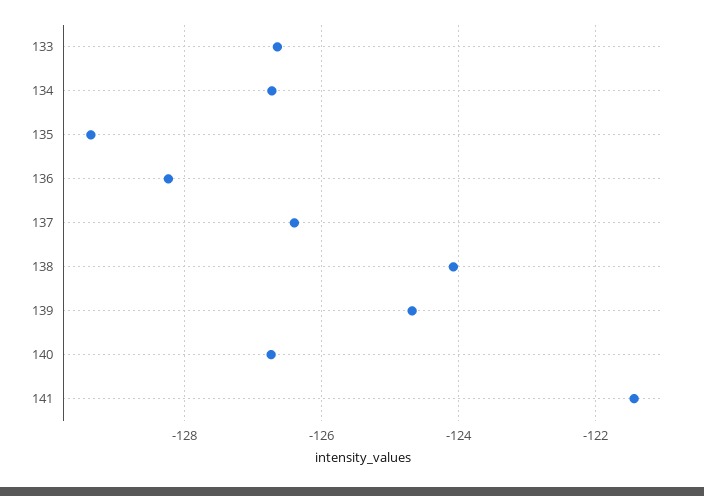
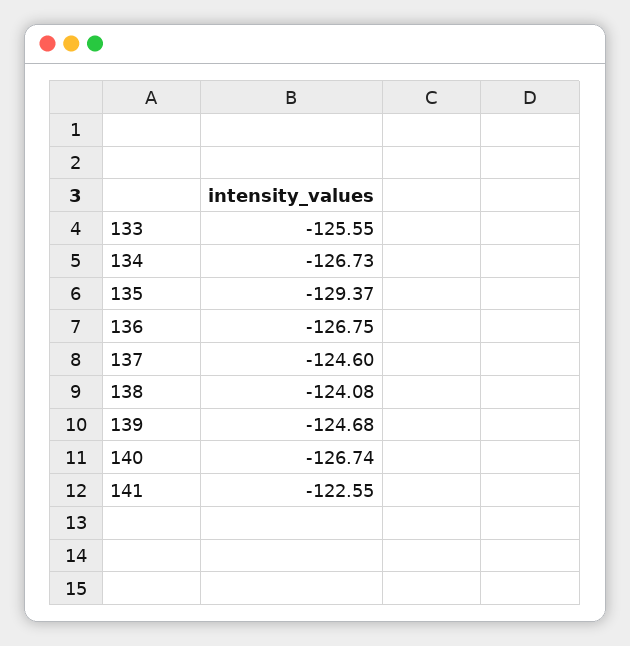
133: -126.6 -> -125.55
136: -128.2 -> -126.75
137: -126.4 -> -124.6
141: -121.4 -> -122.55

